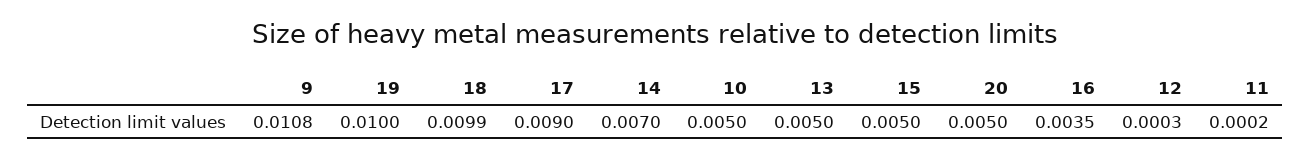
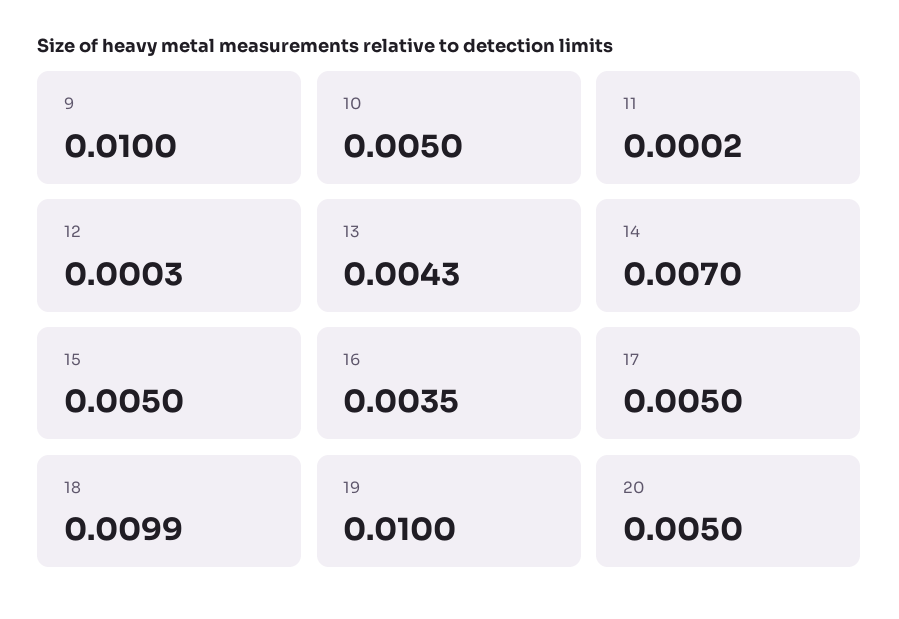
9: 0.0108 -> 0.01
17: 0.009 -> 0.005
13: 0.005 -> 0.0043

